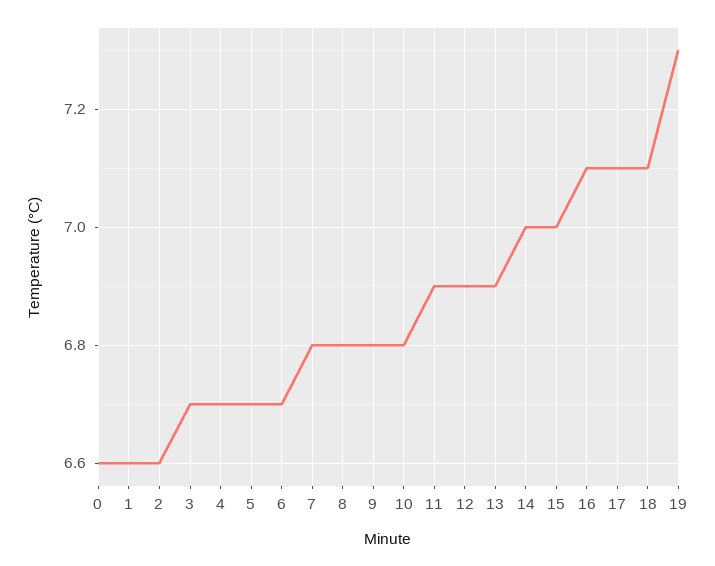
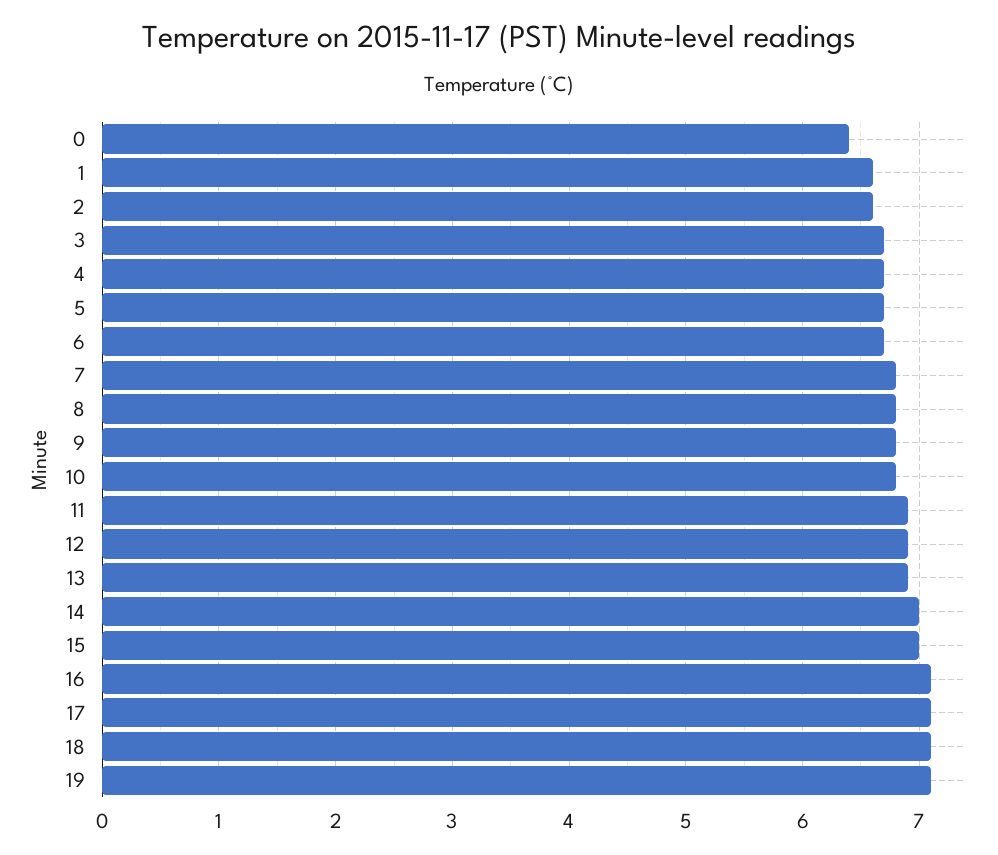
0: 6.6 -> 6.4
19: 7.3 -> 7.1

